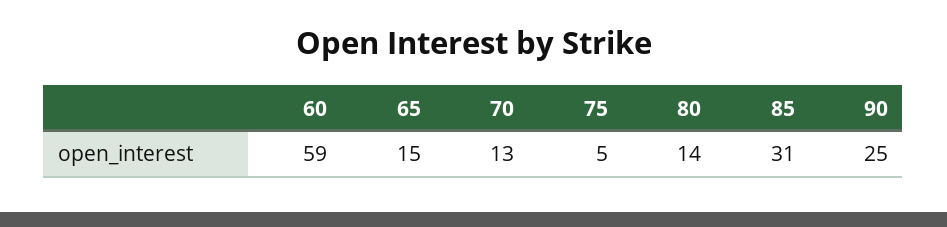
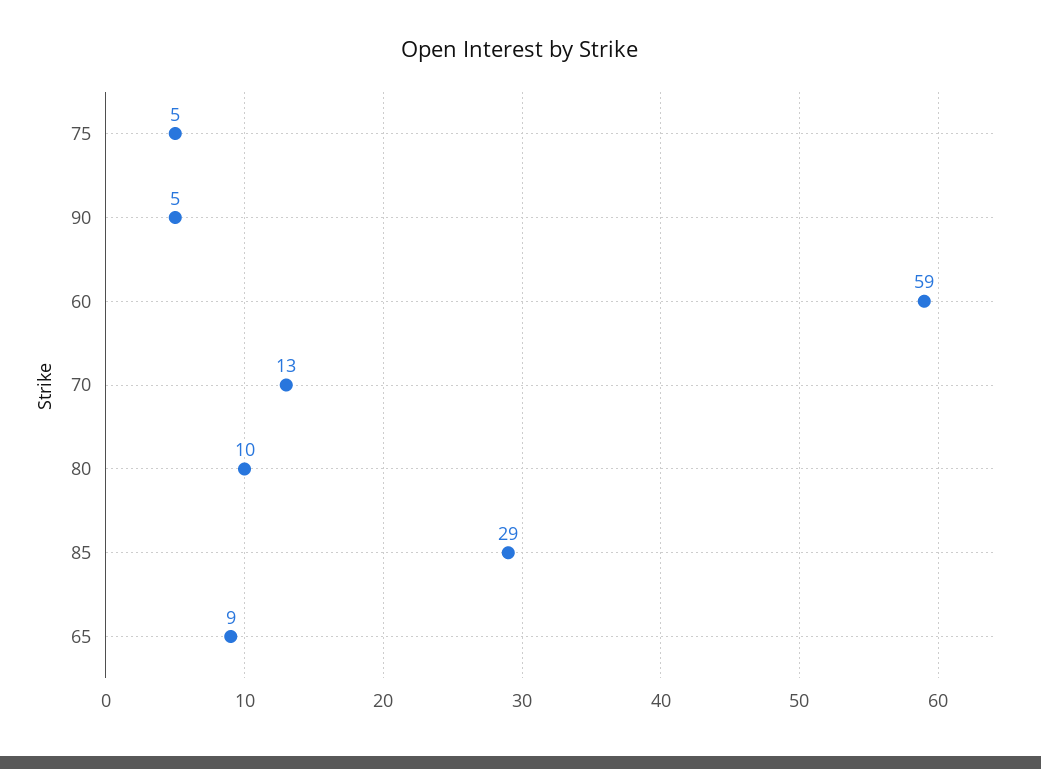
65: 15 -> 9
80: 14 -> 10
85: 31 -> 29
90: 25 -> 5

